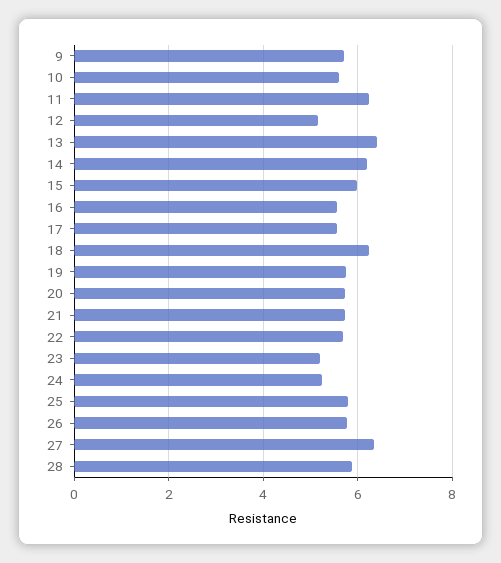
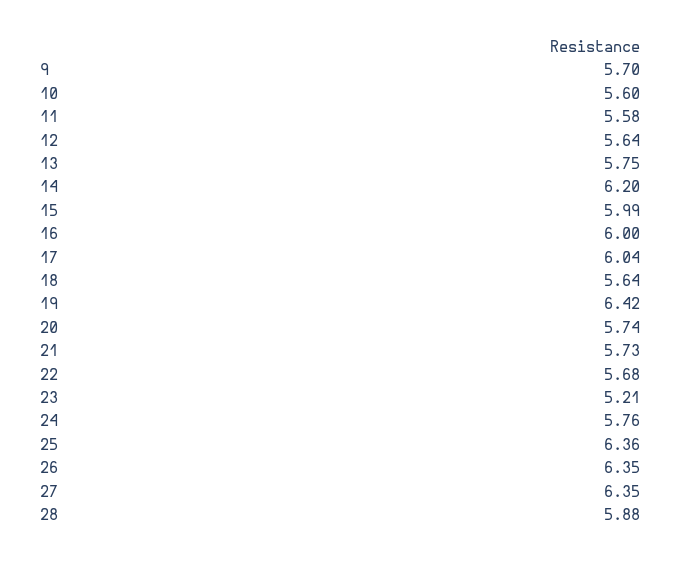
11: 6.2 -> 5.58
12: 5.2 -> 5.64
13: 6.4 -> 5.75
16: 5.6 -> 6
17: 5.6 -> 6.04
18: 6.2 -> 5.64
19: 5.8 -> 6.42
24: 5.2 -> 5.76
25: 5.8 -> 6.36
26: 5.8 -> 6.35

